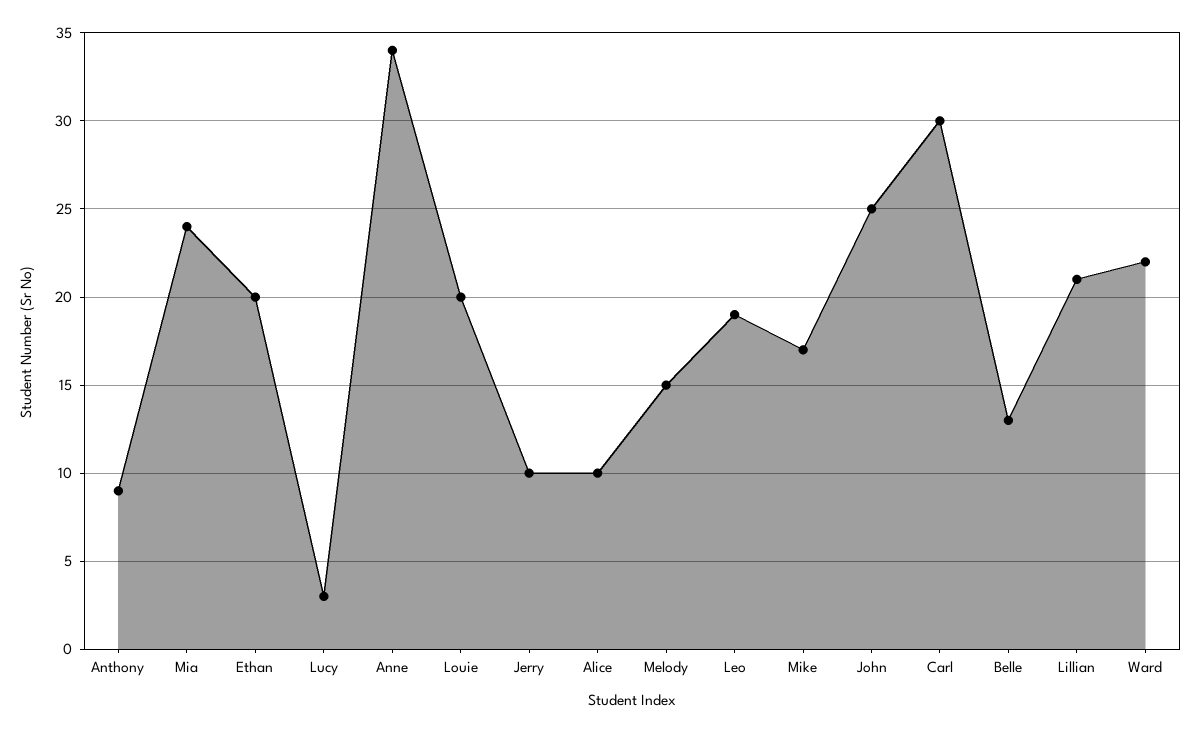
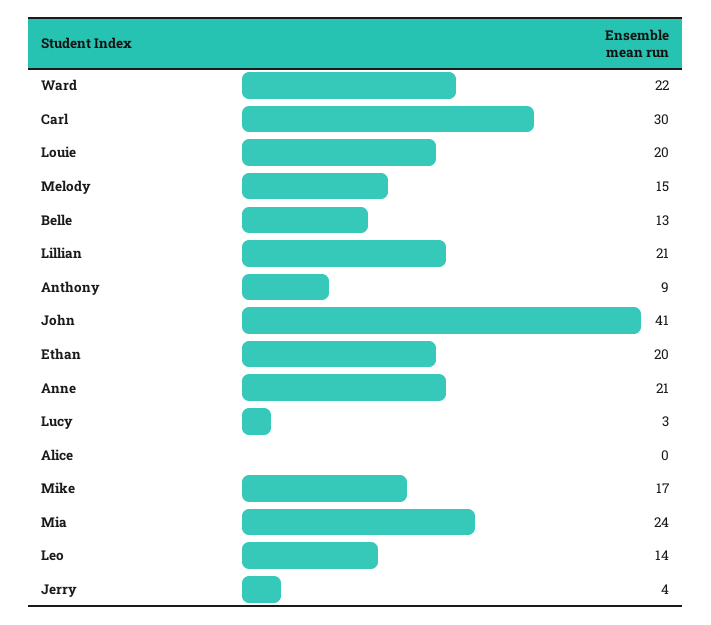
Anne: 34 -> 21
Jerry: 10 -> 4
Alice: 10 -> 0
Leo: 19 -> 14
John: 25 -> 41

